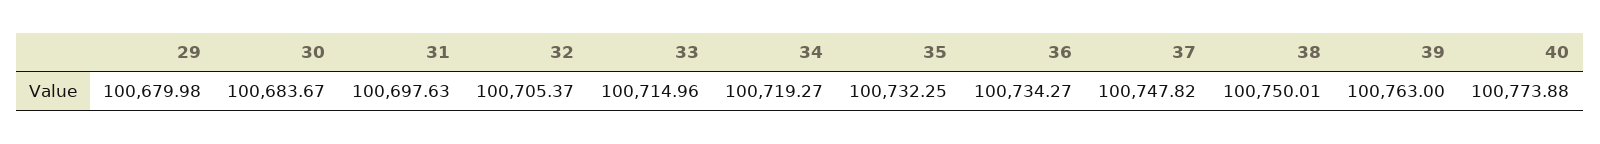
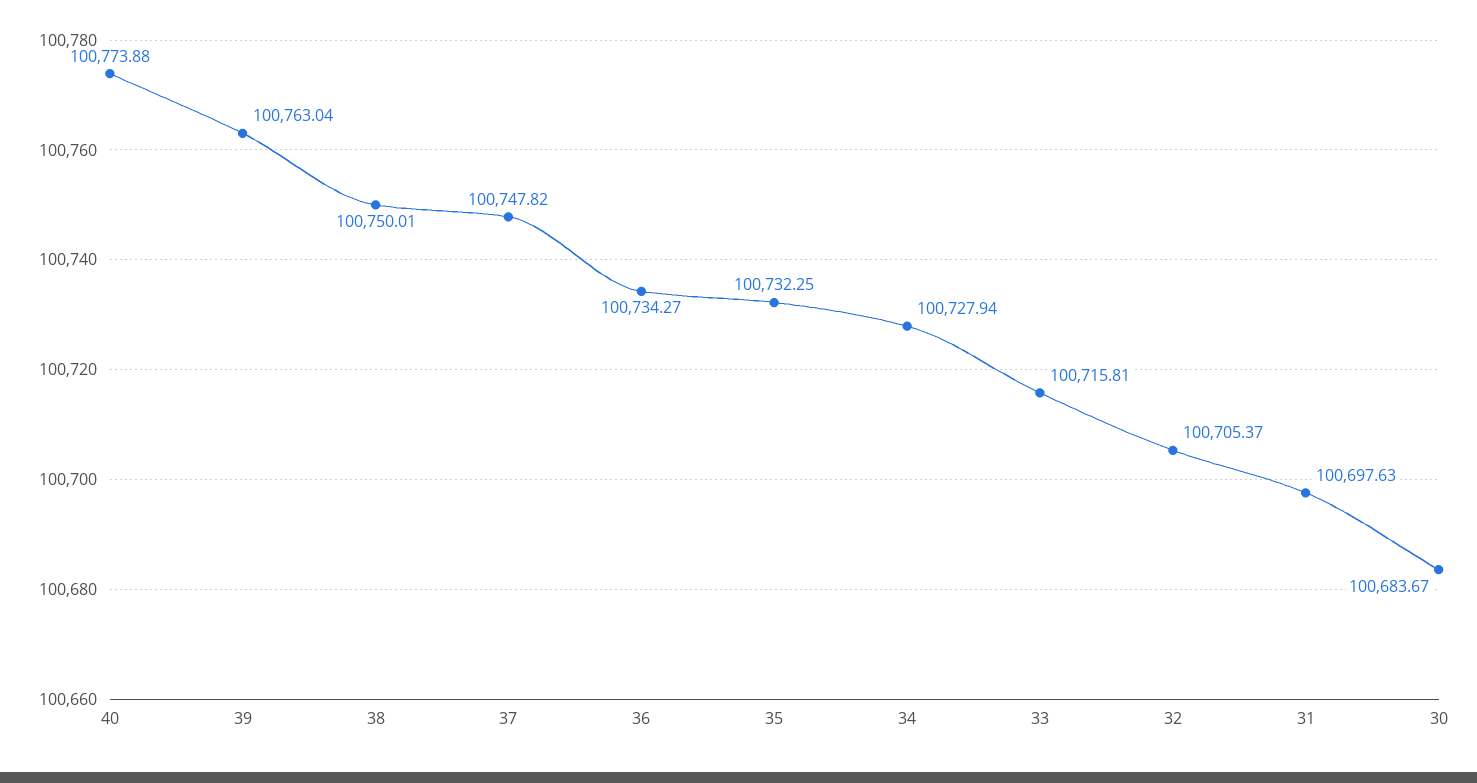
29: 100679.98 -> none
33: 100714.96 -> 100715.81
34: 100719.27 -> 100727.94
39: 100763 -> 100763.04

